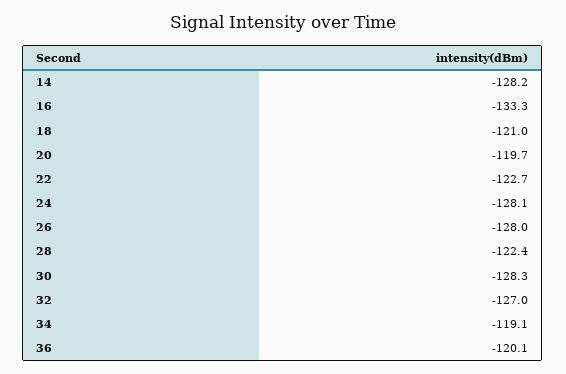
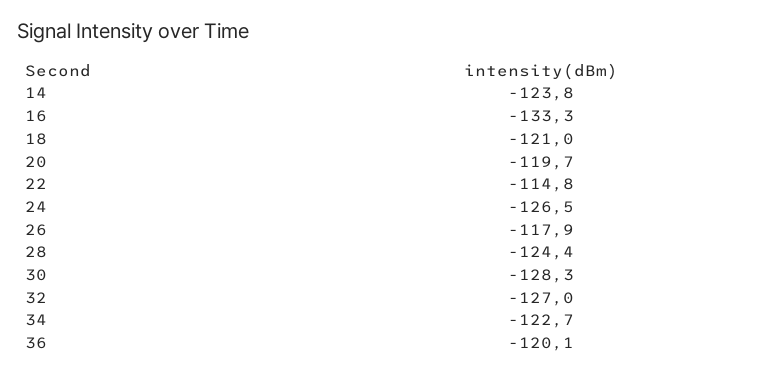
14: -128.2 -> -123.8
22: -122.7 -> -114.8
24: -128.1 -> -126.5
26: -128 -> -117.9
28: -122.4 -> -124.4
34: -119.1 -> -122.7

